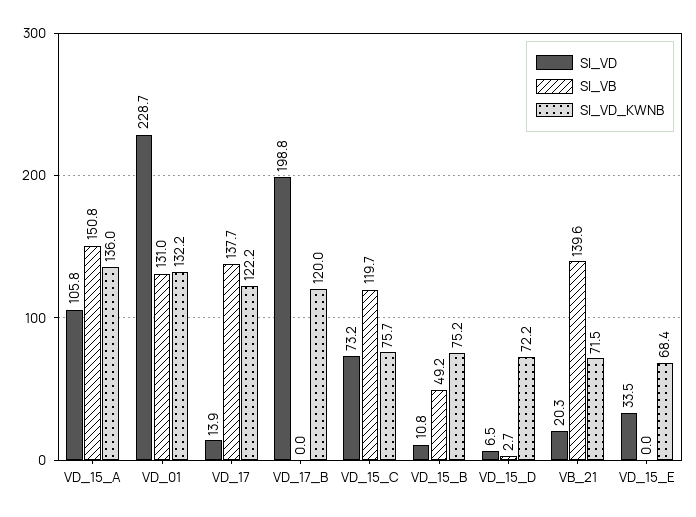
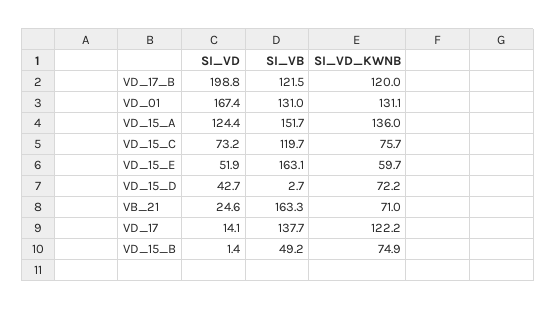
SI_VD, VD_15_A: 105.8 -> 124.4
SI_VB, VD_15_A: 150.8 -> 151.7
SI_VD, VD_01: 228.7 -> 167.4
SI_VD_KWNB, VD_01: 132.2 -> 131.1
SI_VD, VD_17: 13.9 -> 14.1
SI_VB, VD_17_B: 0 -> 121.5
SI_VD, VD_15_B: 10.8 -> 1.4
SI_VD_KWNB, VD_15_B: 75.2 -> 74.9
SI_VD, VD_15_D: 6.5 -> 42.7
SI_VD, VB_21: 20.3 -> 24.6
SI_VB, VB_21: 139.6 -> 163.3
SI_VD_KWNB, VB_21: 71.5 -> 71
SI_VD, VD_15_E: 33.5 -> 51.9
SI_VB, VD_15_E: 0 -> 163.1
SI_VD_KWNB, VD_15_E: 68.4 -> 59.7

